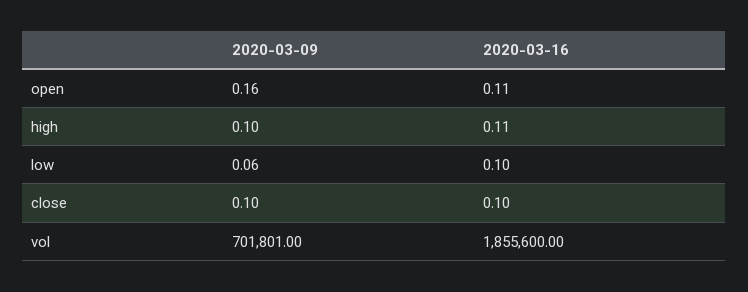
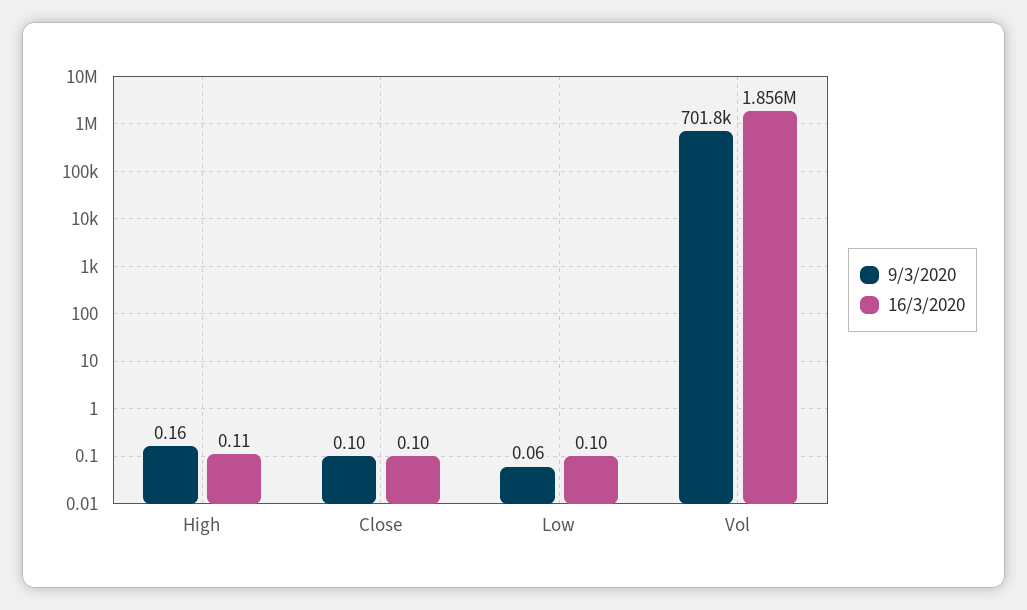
2020-03-09, open: 0.16 -> none
2020-03-16, open: 0.11 -> none
2020-03-09, high: 0.1 -> 0.16

